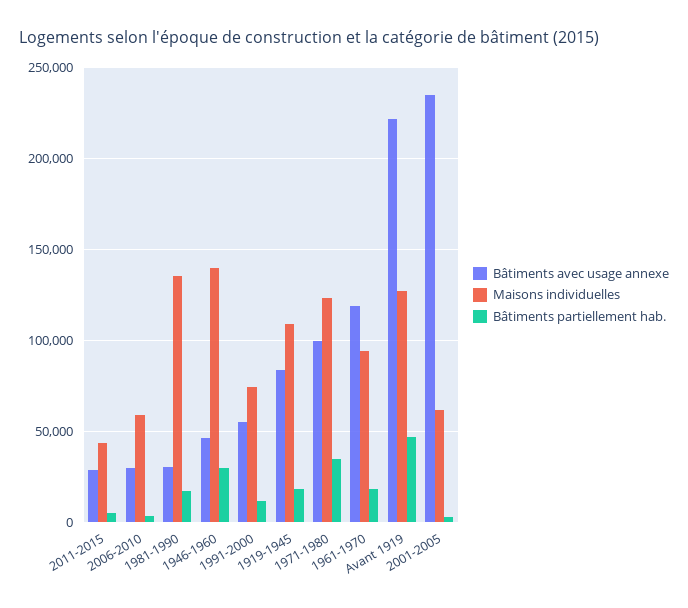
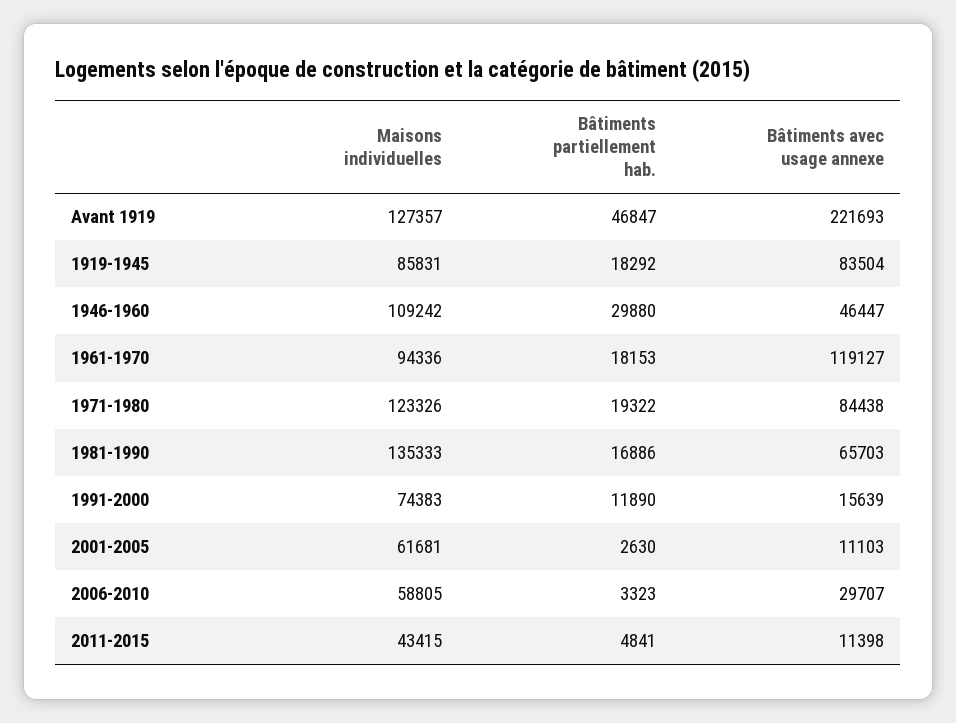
Bâtiments avec usage annexe, 2011-2015: 30000 -> 11398
Bâtiments avec usage annexe, 1981-1990: 30000 -> 65703
Maisons individuelles, 1946-1960: 140000 -> 109242
Bâtiments avec usage annexe, 1991-2000: 55000 -> 15639
Maisons individuelles, 1919-1945: 110000 -> 85831
Bâtiments avec usage annexe, 1971-1980: 100000 -> 84438
Bâtiments partiellement hab., 1971-1980: 35000 -> 19322
Bâtiments avec usage annexe, 2001-2005: 235000 -> 11103

